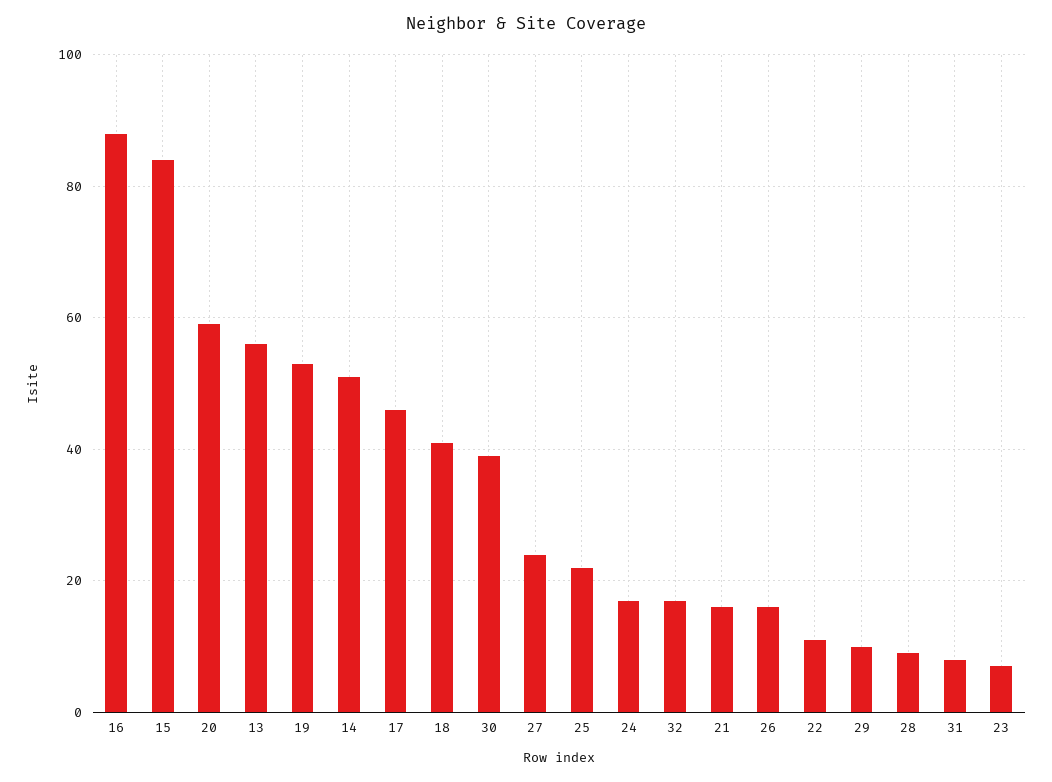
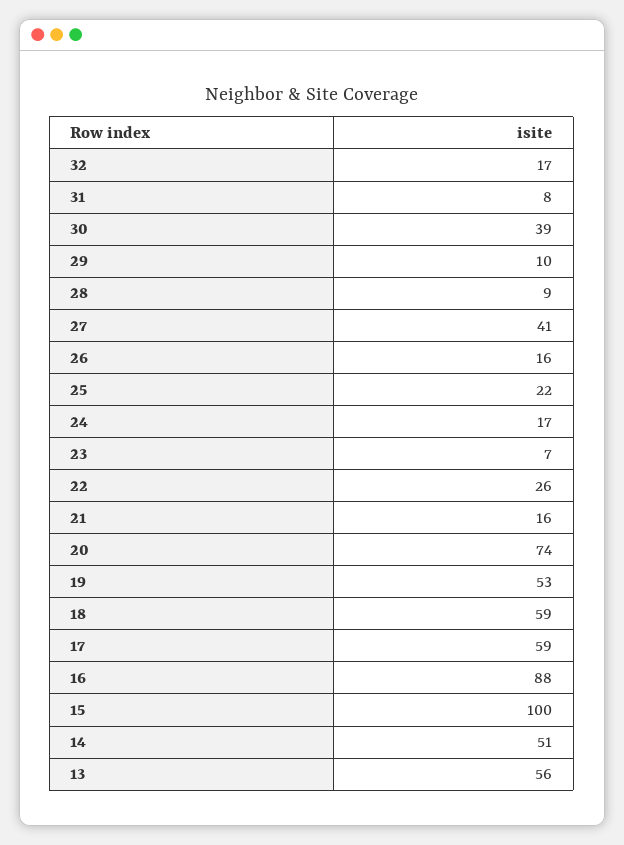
15: 85 -> 100
20: 60 -> 74
17: 45 -> 59
18: 40 -> 59
27: 25 -> 41
22: 10 -> 26

